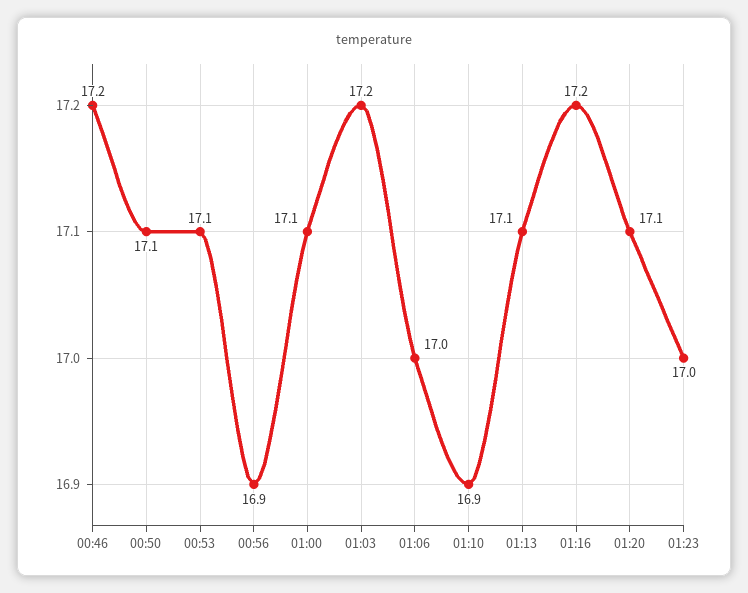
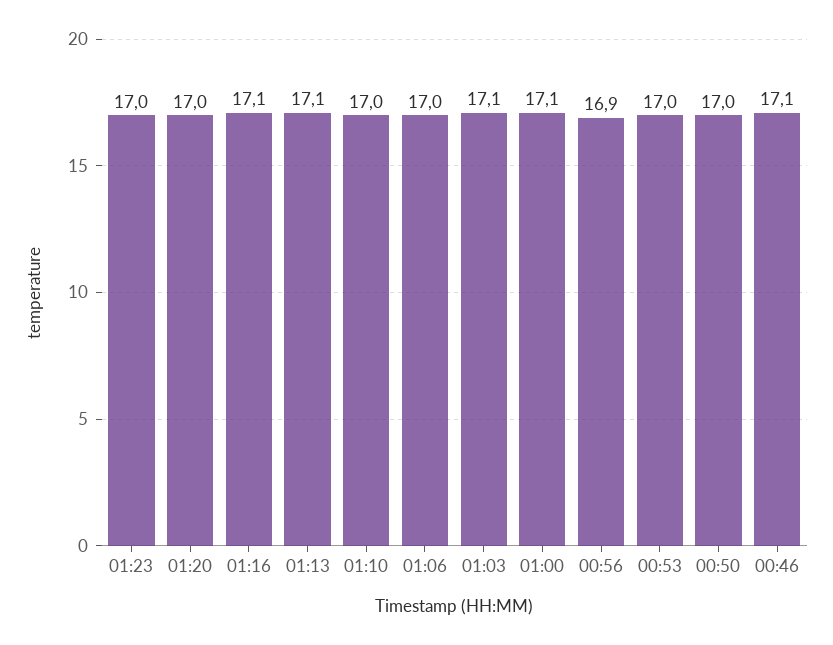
00:46: 17.2 -> 17.1
00:50: 17.1 -> 17
00:53: 17.1 -> 17
01:03: 17.2 -> 17.1
01:10: 16.9 -> 17
01:16: 17.2 -> 17.1
01:20: 17.1 -> 17

